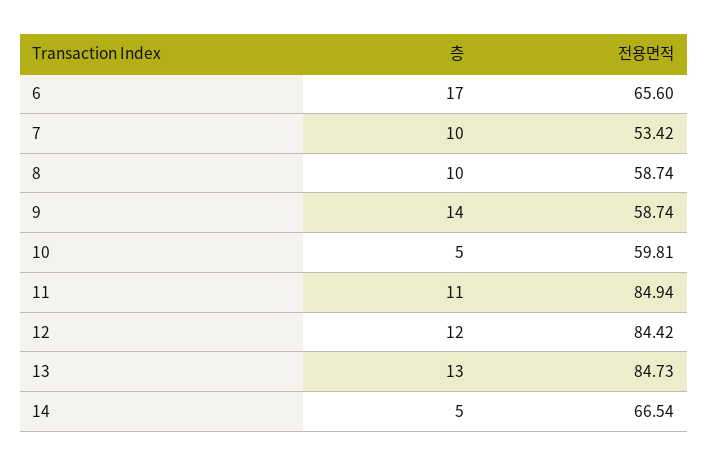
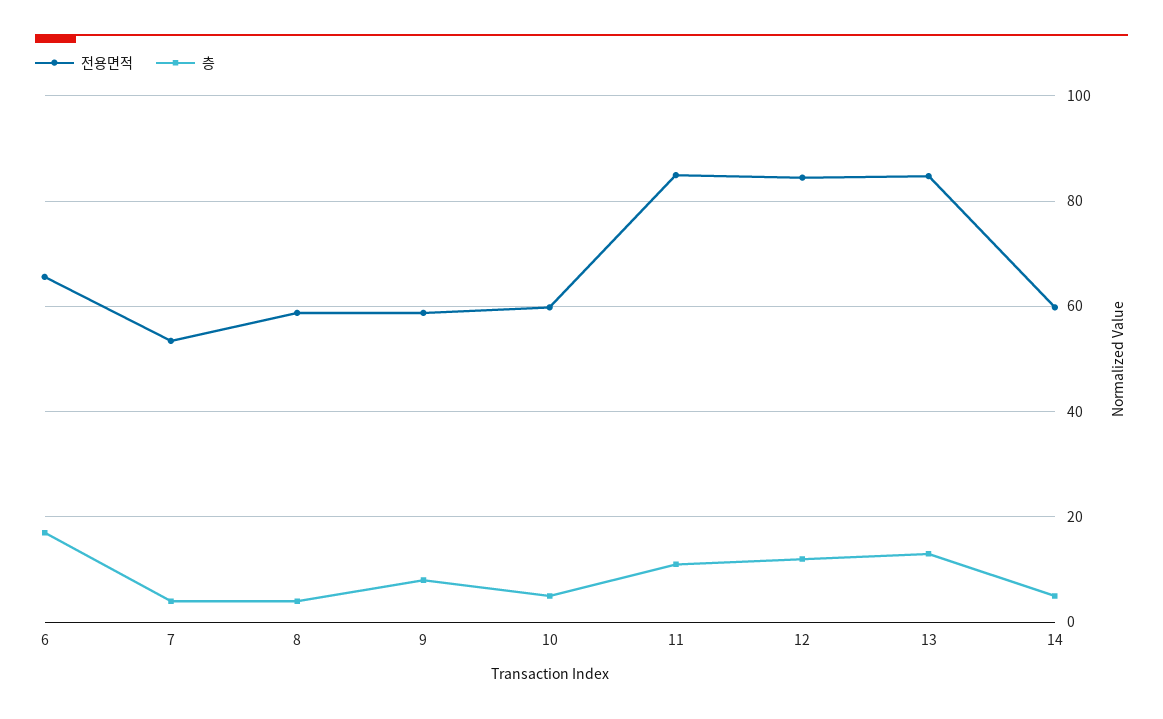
층, 7: 10 -> 4
층, 8: 10 -> 4
층, 9: 14 -> 8
전용면적, 14: 66.54 -> 60

